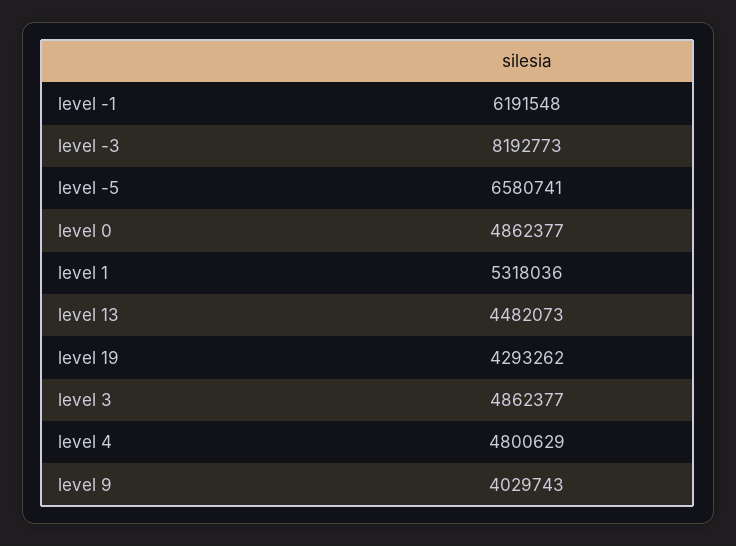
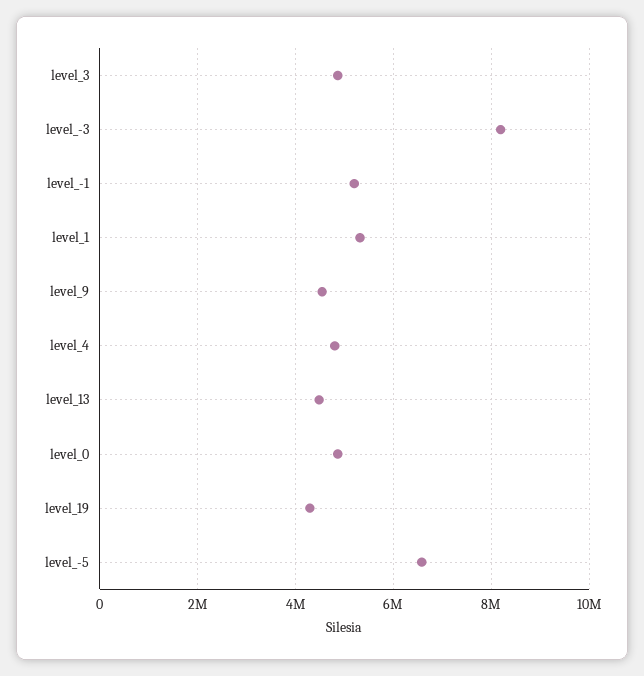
level -1: 6191548 -> 5200000
level 9: 4029743 -> 4600000

